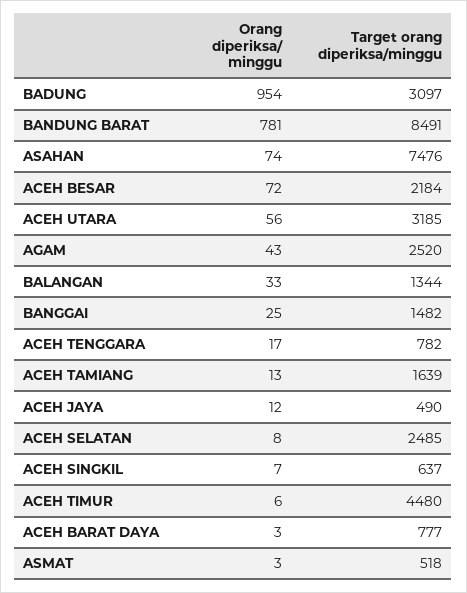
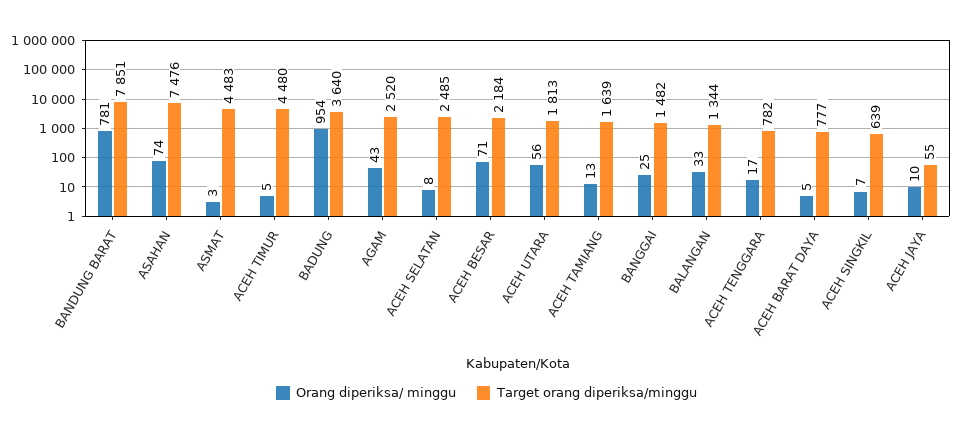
Target orang diperiksa/minggu, BADUNG: 3097 -> 3640
Target orang diperiksa/minggu, BANDUNG BARAT: 8491 -> 7851
Orang diperiksa/ minggu, ACEH BESAR: 72 -> 71
Target orang diperiksa/minggu, ACEH UTARA: 3185 -> 1813
Orang diperiksa/ minggu, ACEH JAYA: 12 -> 10
Target orang diperiksa/minggu, ACEH JAYA: 490 -> 55
Target orang diperiksa/minggu, ACEH SINGKIL: 637 -> 639
Orang diperiksa/ minggu, ACEH TIMUR: 6 -> 5
Orang diperiksa/ minggu, ACEH BARAT DAYA: 3 -> 5
Target orang diperiksa/minggu, ASMAT: 518 -> 4483

